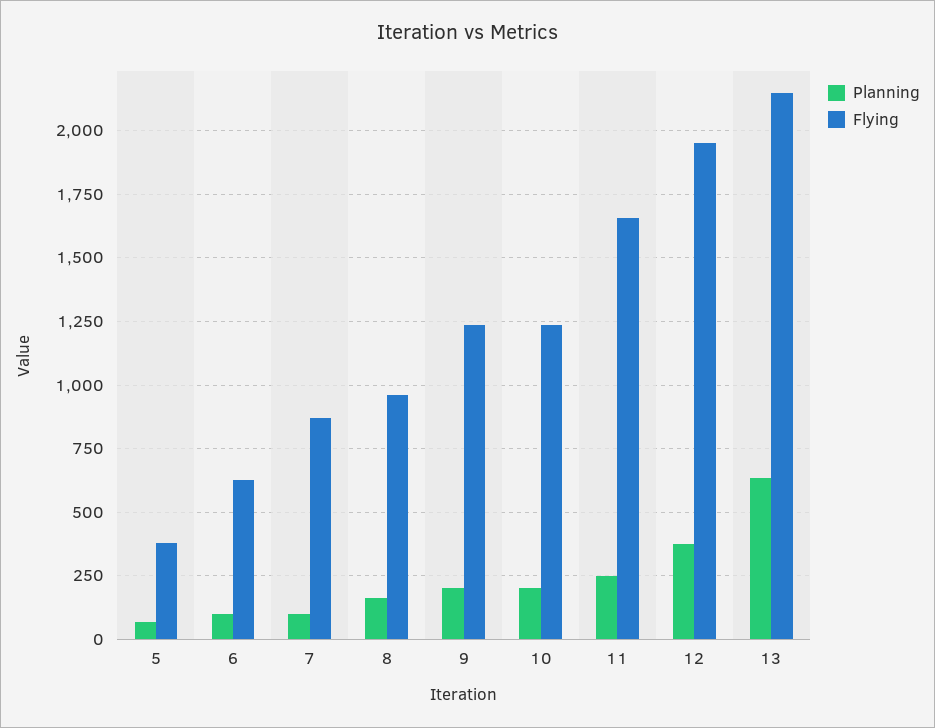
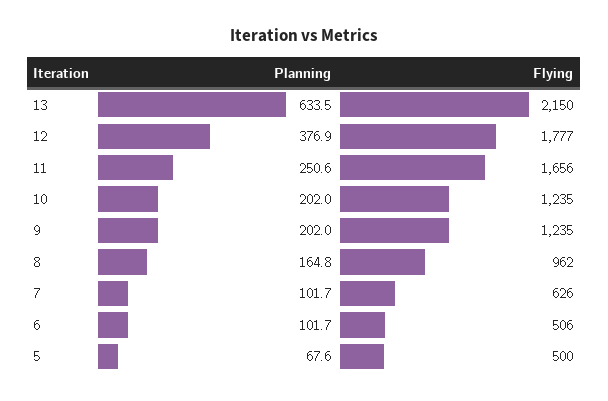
Flying, 5: 375 -> 500
Flying, 6: 625 -> 506
Flying, 7: 875 -> 626
Flying, 12: 1950 -> 1777

